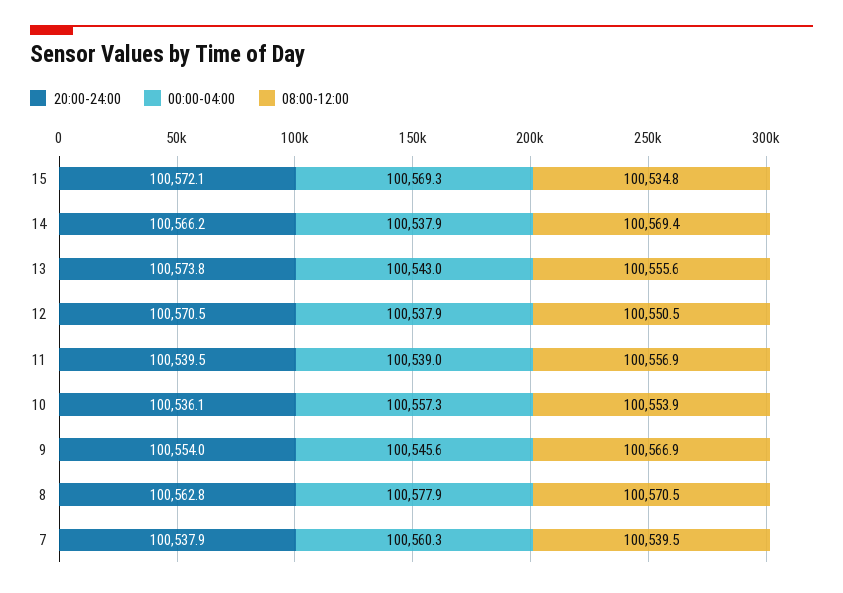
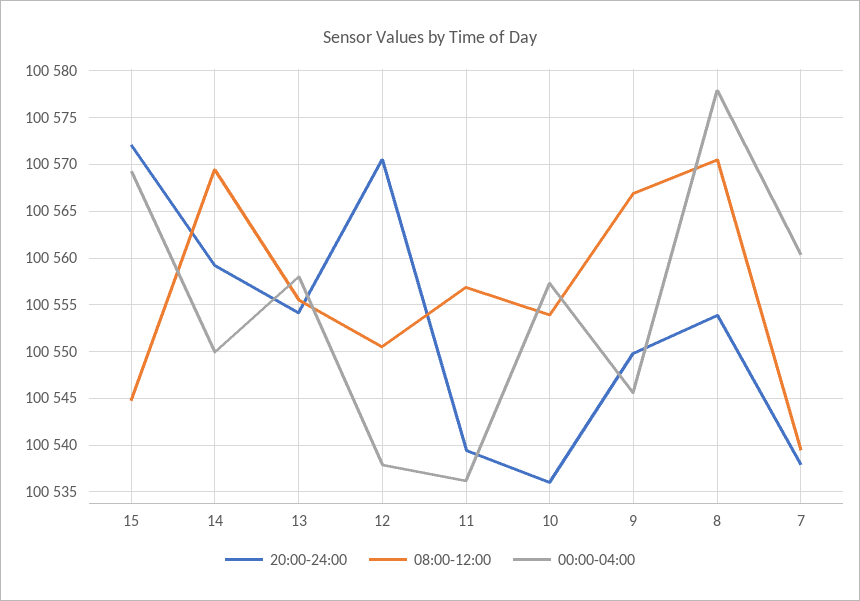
08:00-12:00, 15: 100534.8 -> 100545
20:00-24:00, 14: 100566.2 -> 100559
00:00-04:00, 14: 100537.9 -> 100550
20:00-24:00, 13: 100573.8 -> 100554
00:00-04:00, 13: 100543 -> 100558
00:00-04:00, 11: 100539 -> 100536
20:00-24:00, 9: 100554 -> 100550
20:00-24:00, 8: 100562.8 -> 100554

